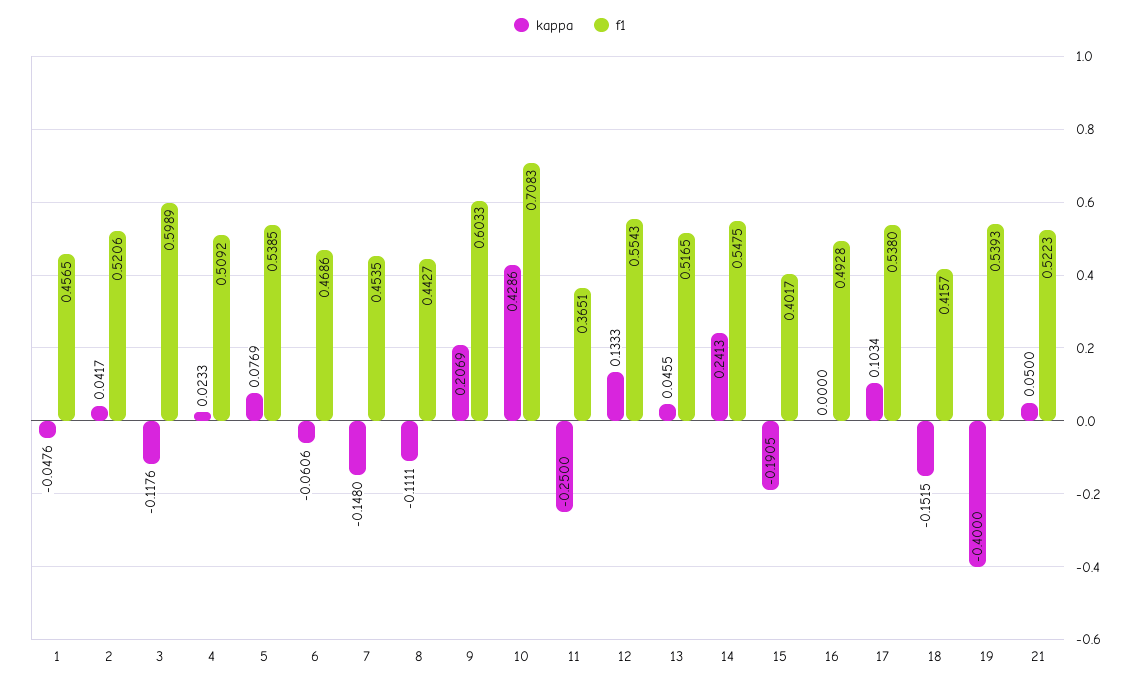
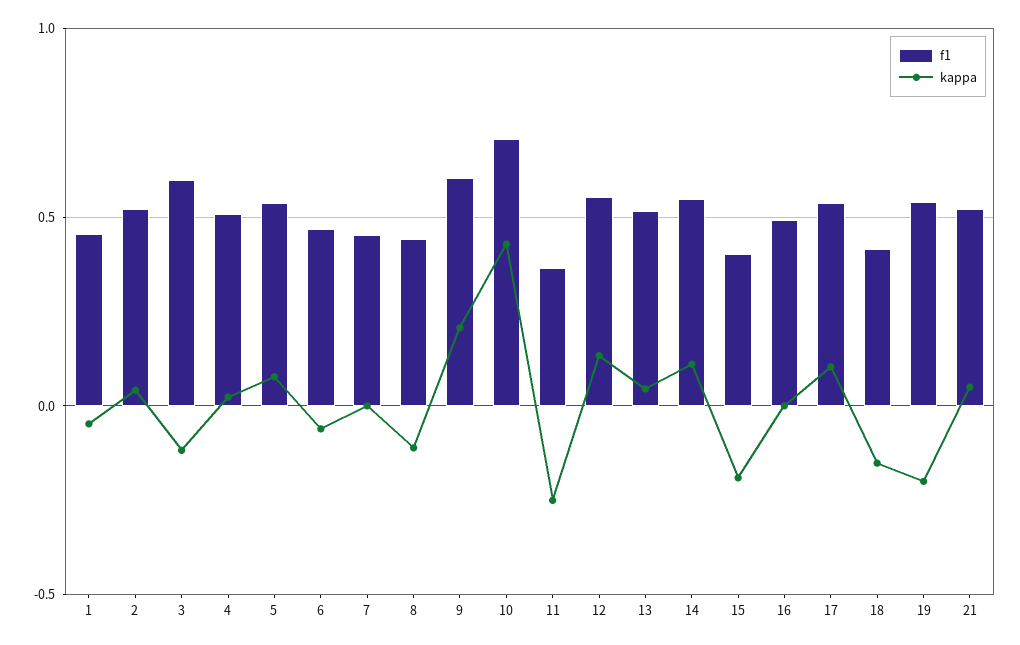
kappa, 7: -0.148 -> 0
kappa, 14: 0.2413 -> 0.1
kappa, 19: -0.4 -> -0.2

